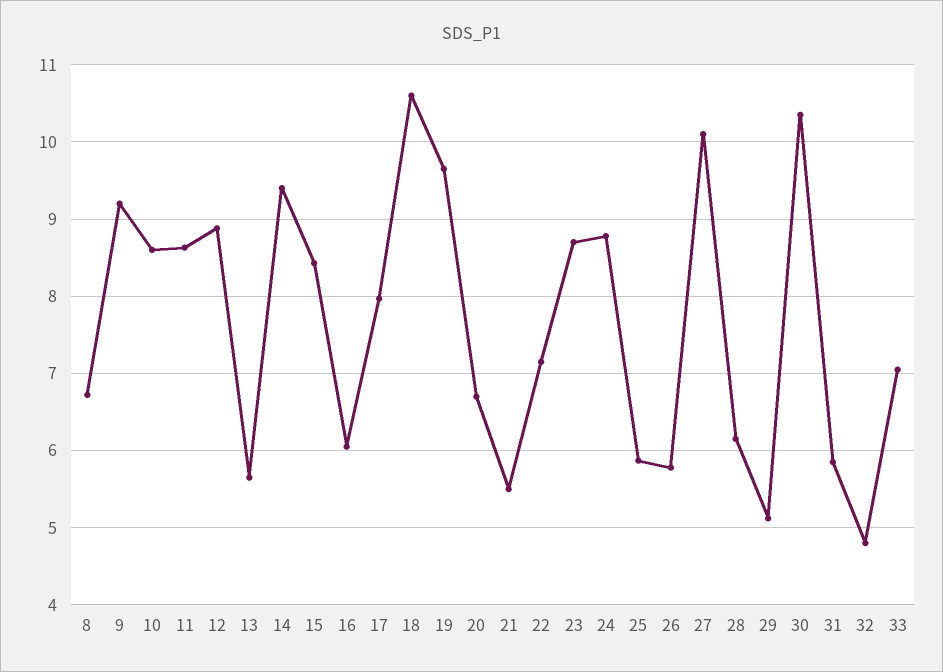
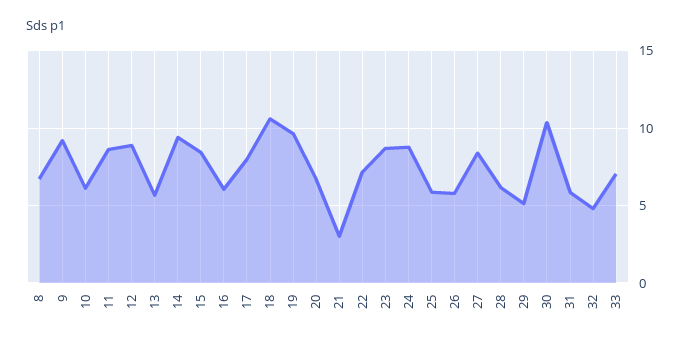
10: 8.6 -> 6
21: 5.5 -> 3
27: 10.1 -> 8.5

